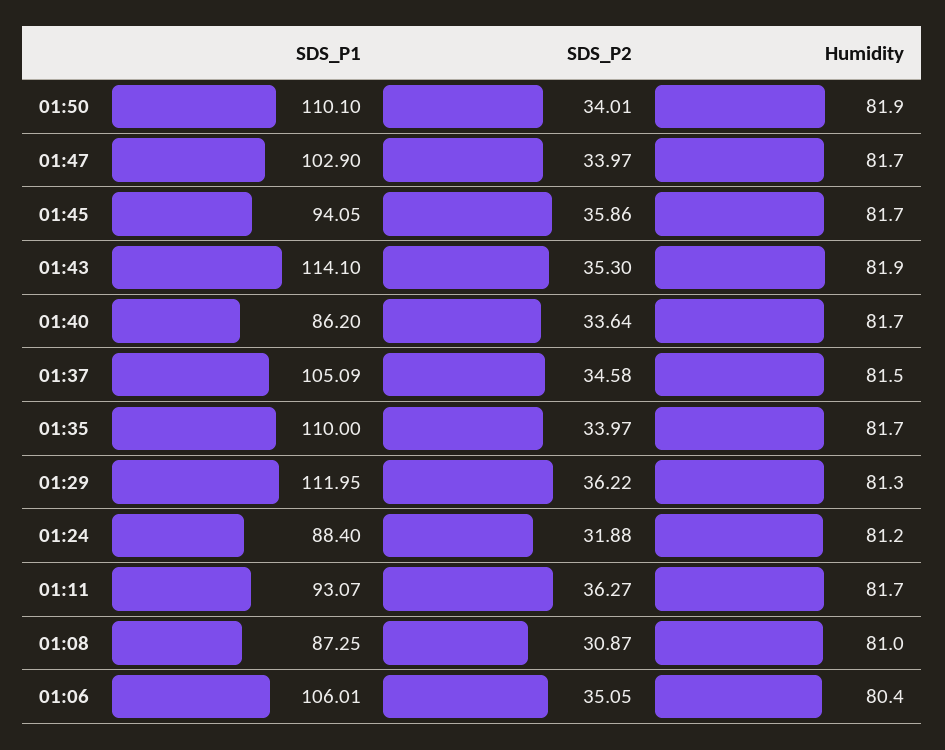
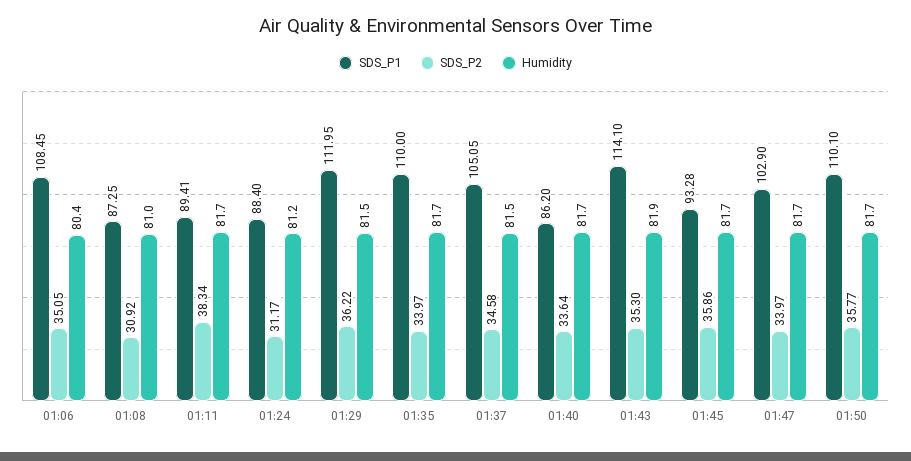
SDS_P2, 01:50: 34.01 -> 35.77
Humidity, 01:50: 81.9 -> 81.7
SDS_P1, 01:45: 94.05 -> 93.28
SDS_P1, 01:37: 105.09 -> 105.05
Humidity, 01:29: 81.3 -> 81.5
SDS_P2, 01:24: 31.88 -> 31.17
SDS_P1, 01:11: 93.07 -> 89.41
SDS_P2, 01:11: 36.27 -> 38.34
SDS_P2, 01:08: 30.87 -> 30.92
SDS_P1, 01:06: 106.01 -> 108.45

